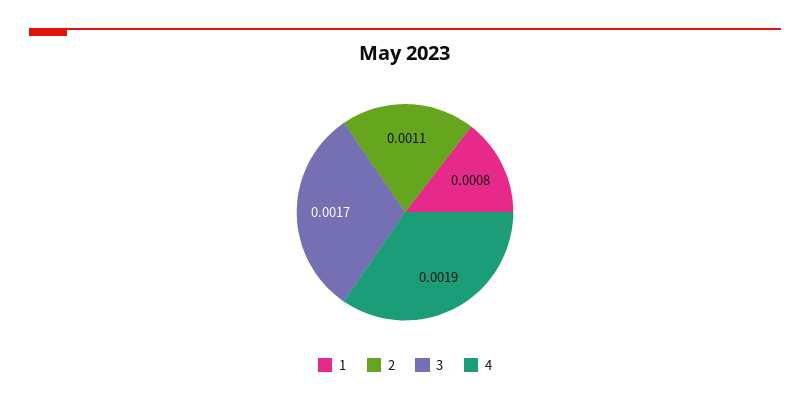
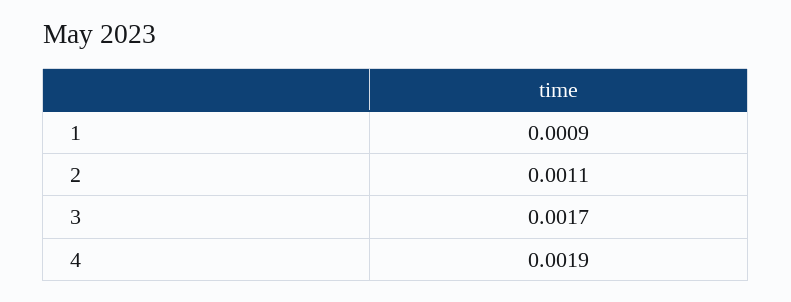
1: 0.0008 -> 0.0009

